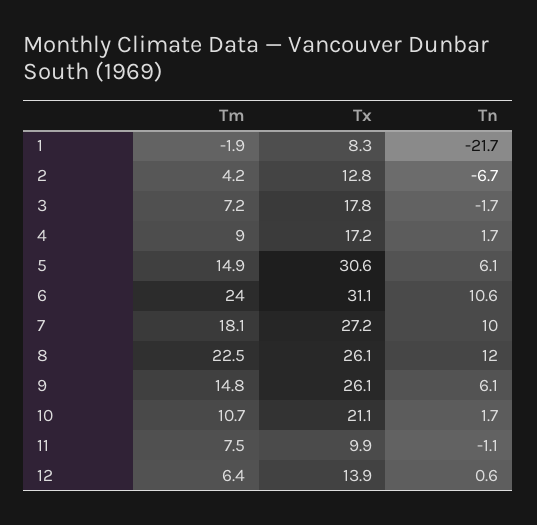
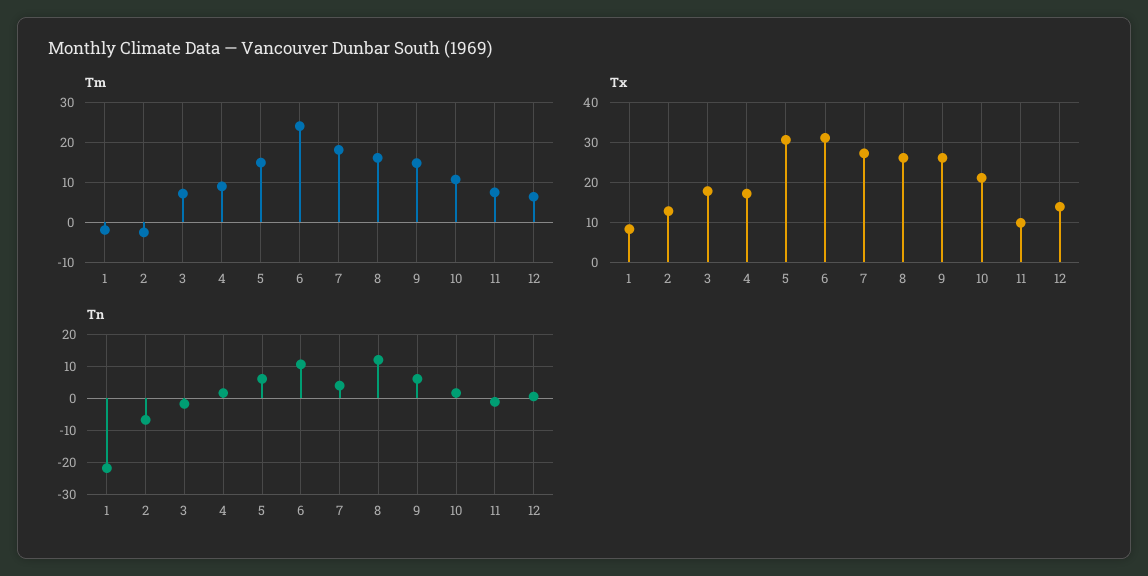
Tm, 2: 4.2 -> -2
Tn, 7: 10 -> 4
Tm, 8: 22.5 -> 16

